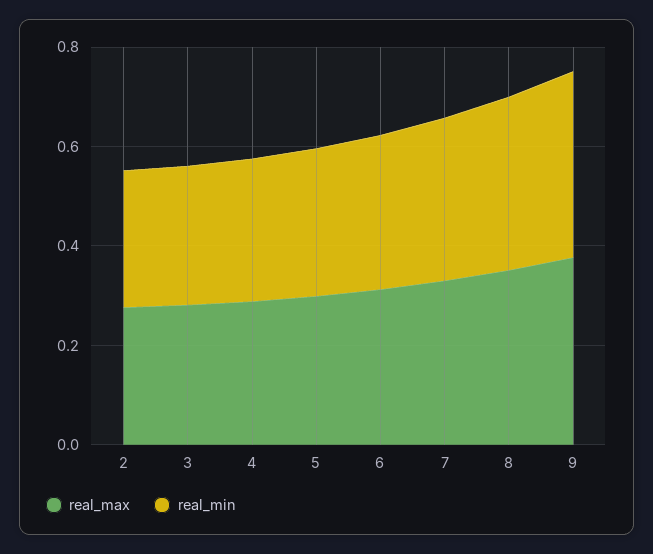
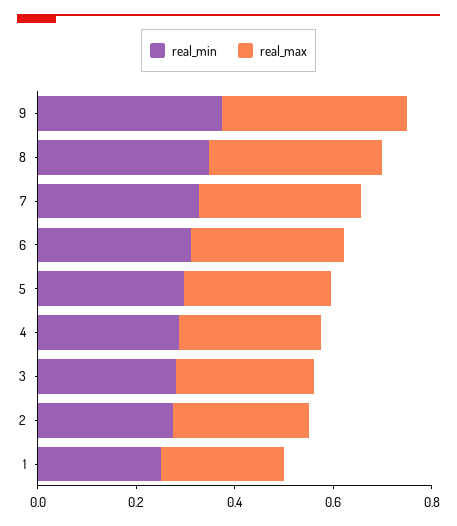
real_min, 1: none -> 0.25
real_max, 1: none -> 0.25

